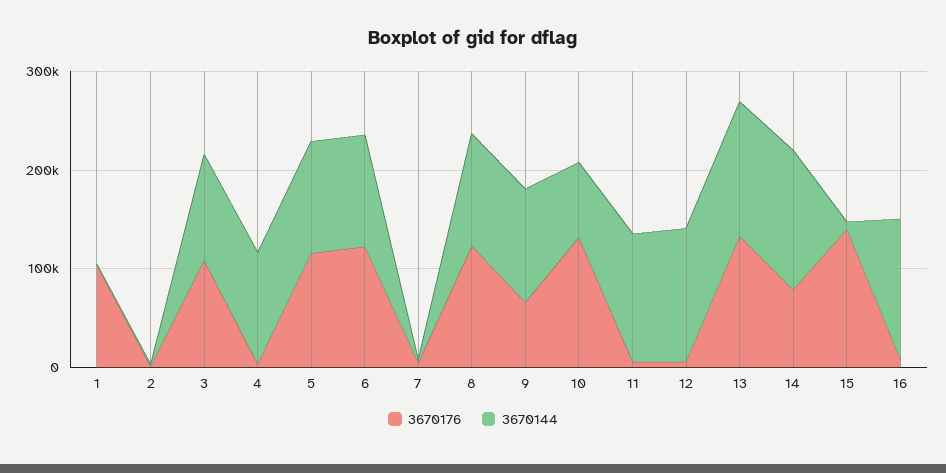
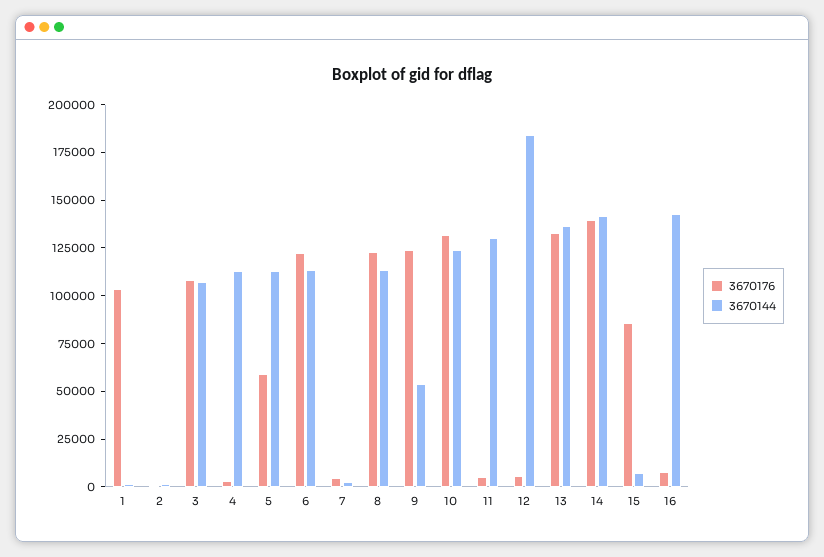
3670176, 5: 120000 -> 60000
3670176, 9: 60000 -> 125000
3670144, 9: 120000 -> 55000
3670144, 10: 80000 -> 125000
3670144, 12: 140000 -> 185000
3670176, 14: 80000 -> 140000
3670176, 15: 140000 -> 85000

